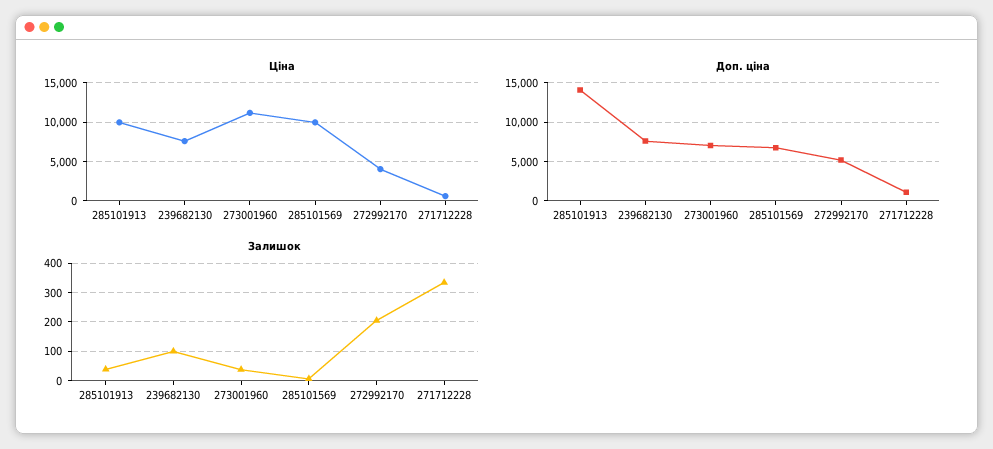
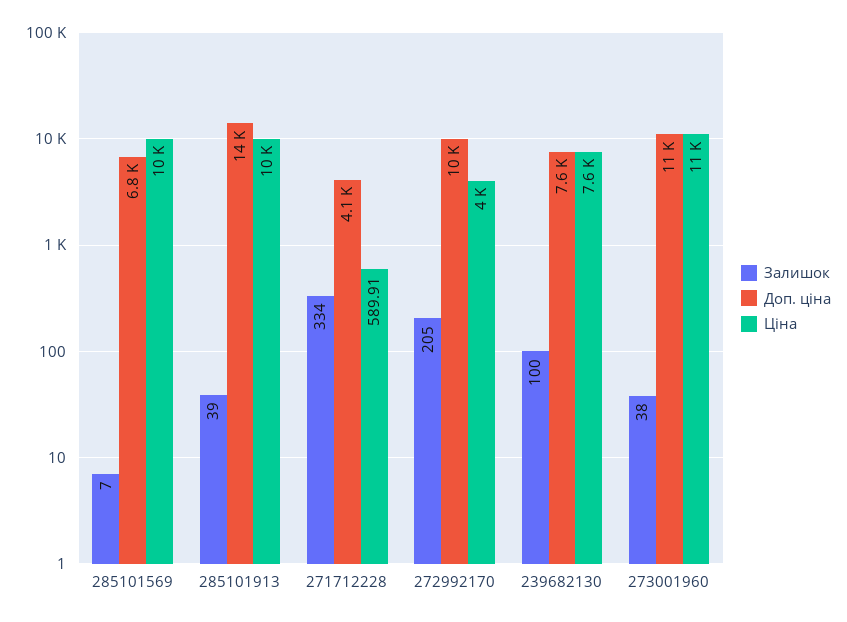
Доп. ціна, 273001960: 7000 -> 11000
Доп. ціна, 272992170: 5000 -> 10000
Доп. ціна, 271712228: 1000 -> 4100

